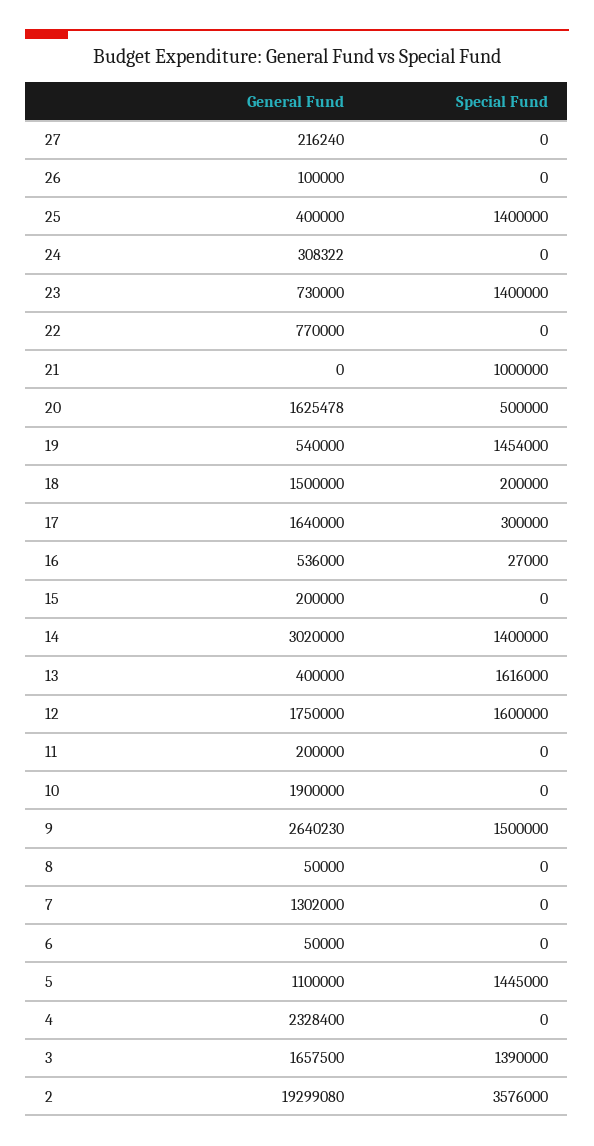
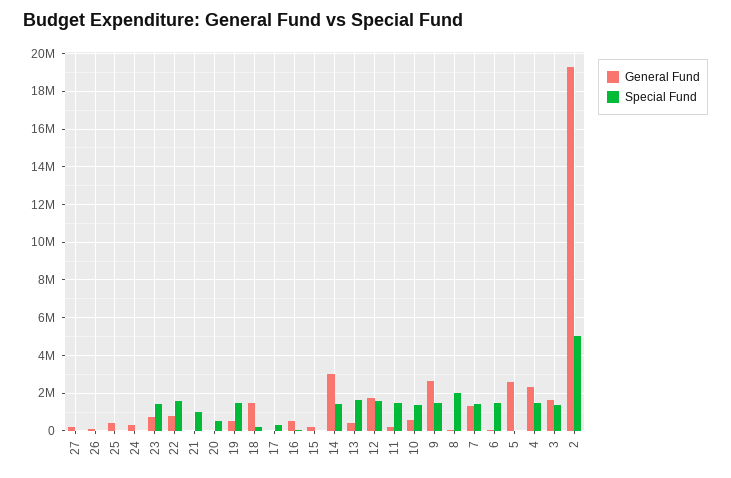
Special Fund, 25: 1400000 -> 0
Special Fund, 22: 0 -> 1500000
General Fund, 20: 1625478 -> 0
General Fund, 17: 1640000 -> 0
Special Fund, 11: 0 -> 1500000
General Fund, 10: 1900000 -> 500000
Special Fund, 10: 0 -> 1500000
Special Fund, 8: 0 -> 2000000
Special Fund, 7: 0 -> 1500000
Special Fund, 6: 0 -> 1500000
General Fund, 5: 1100000 -> 2500000
Special Fund, 5: 1445000 -> 0
Special Fund, 4: 0 -> 1500000
Special Fund, 2: 3576000 -> 5000000

